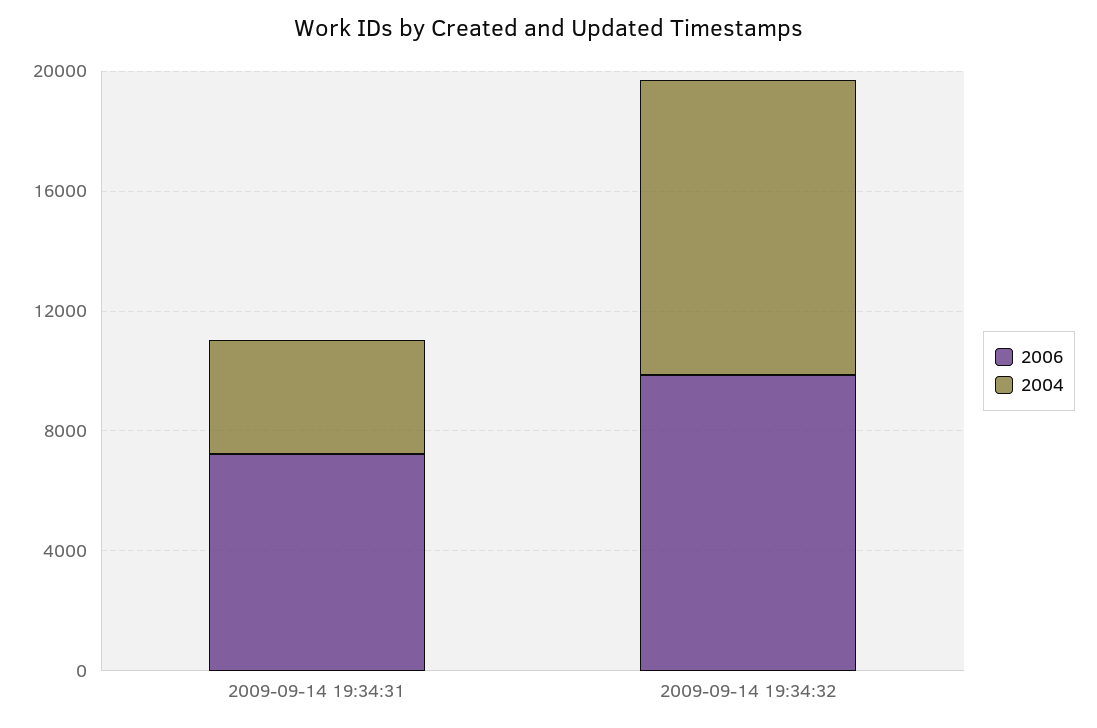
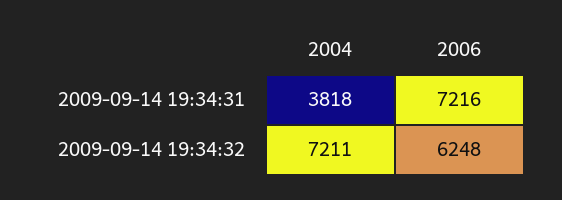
2006, 2009-09-14 19:34:32: 10000 -> 6248
2004, 2009-09-14 19:34:32: 10000 -> 7211

